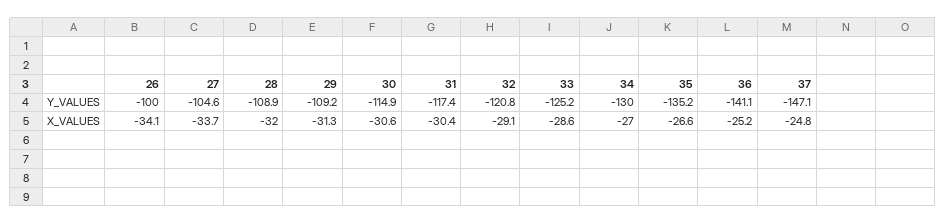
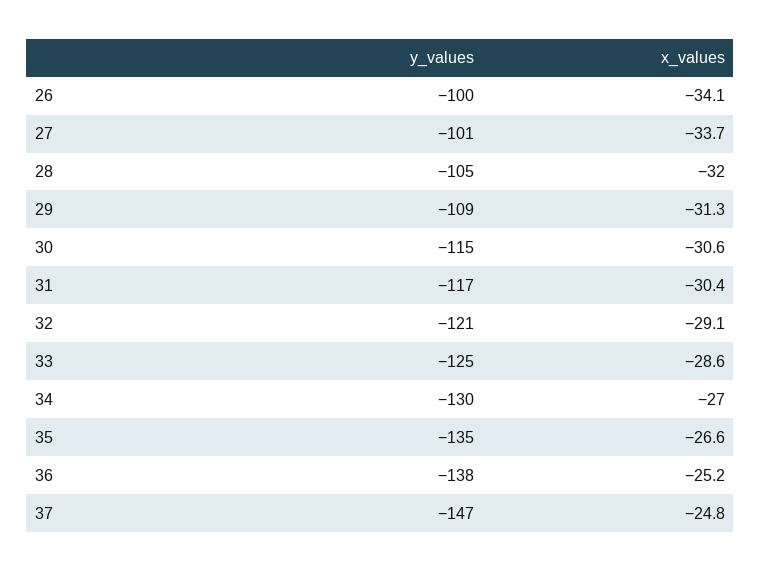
27, Y_VALUES: -104.6 -> -101
28, Y_VALUES: -108.9 -> -105
36, Y_VALUES: -141.1 -> -138

